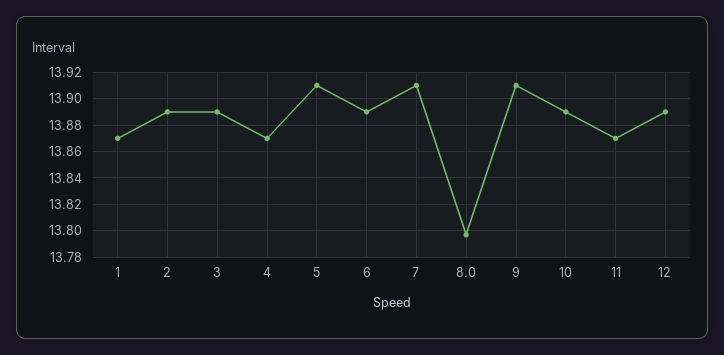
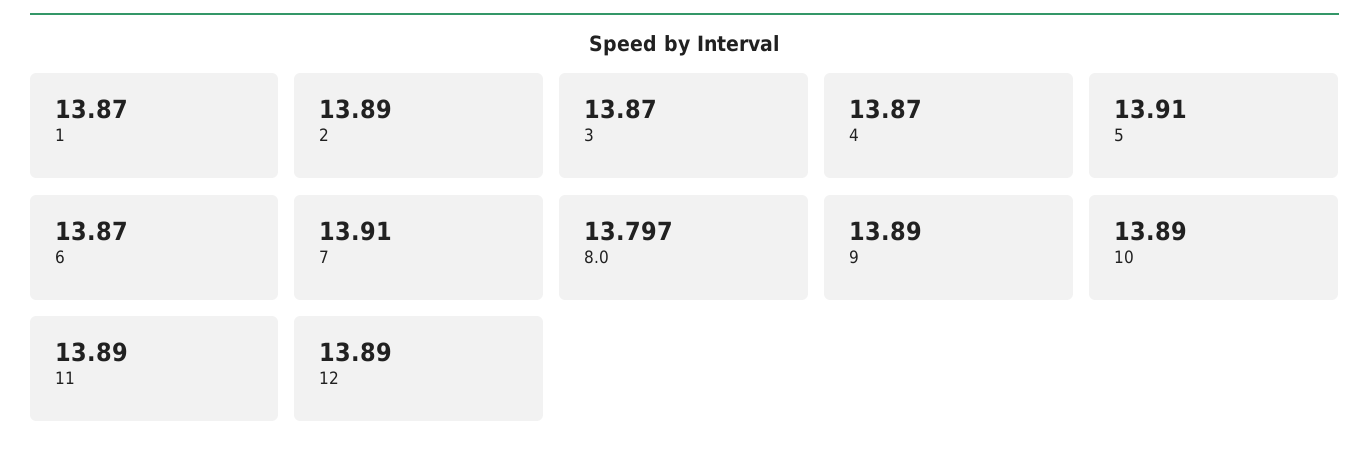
3: 13.89 -> 13.87
6: 13.89 -> 13.87
9: 13.91 -> 13.89
11: 13.87 -> 13.89

